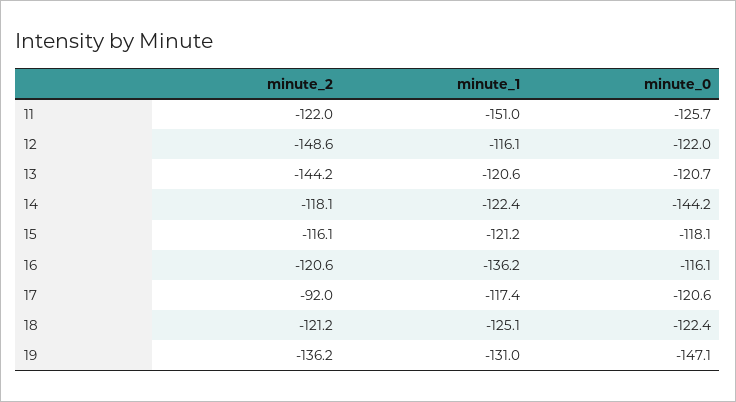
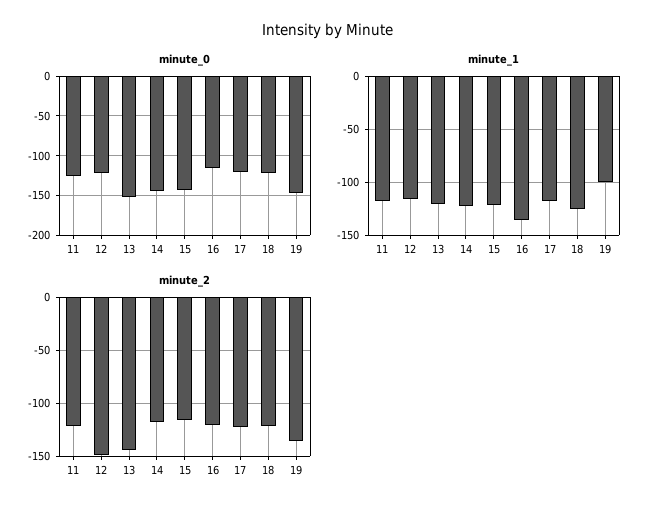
minute_1, 11: -151 -> -120
minute_0, 13: -120.7 -> -150
minute_0, 15: -118.1 -> -140
minute_2, 17: -92 -> -120
minute_1, 19: -131 -> -100

